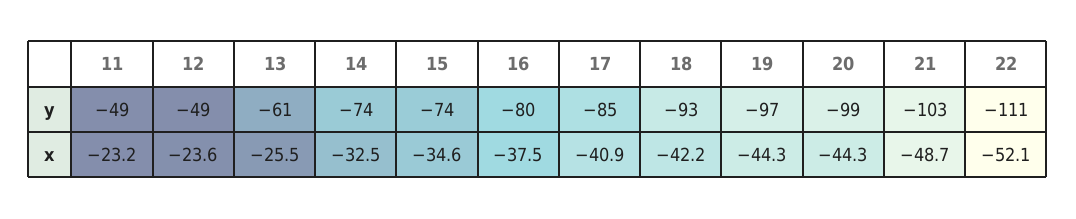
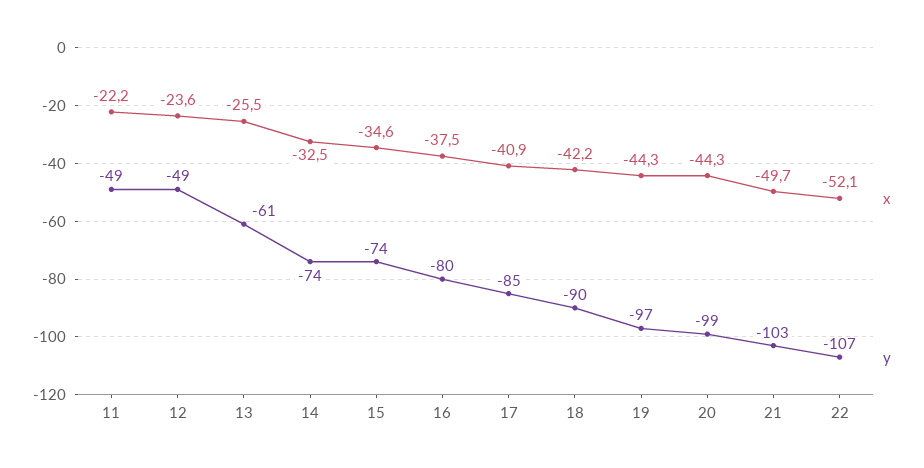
y, 18: -93 -> -90
y, 22: -111 -> -107
x, 11: -23.2 -> -22.2
x, 21: -48.7 -> -49.7

